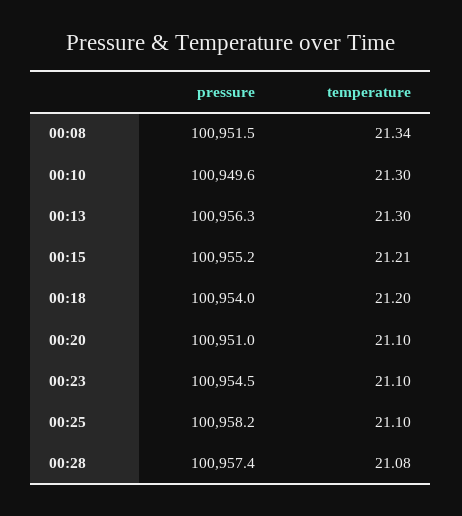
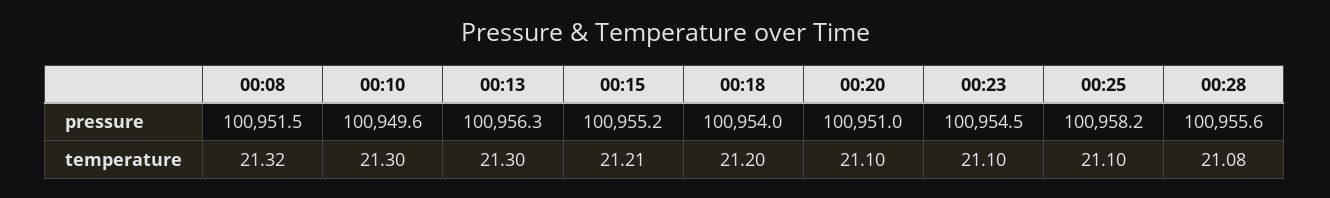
temperature, 00:08: 21.34 -> 21.32
pressure, 00:28: 100957.4 -> 100955.6

